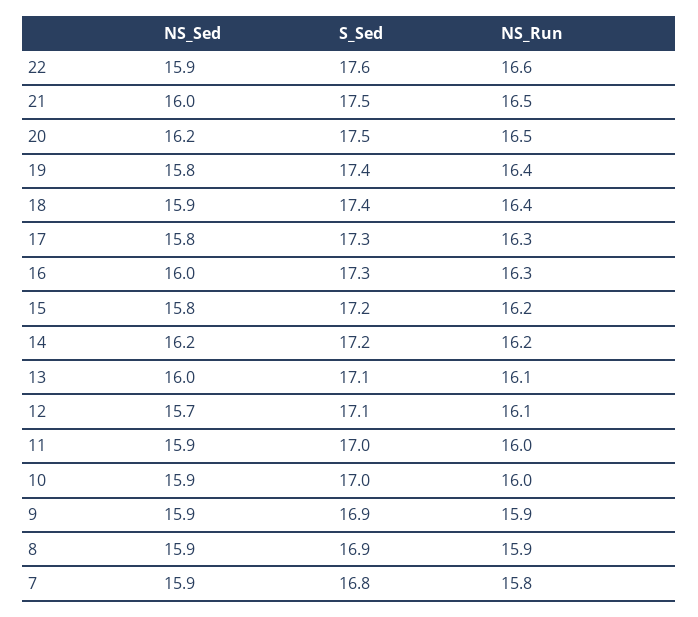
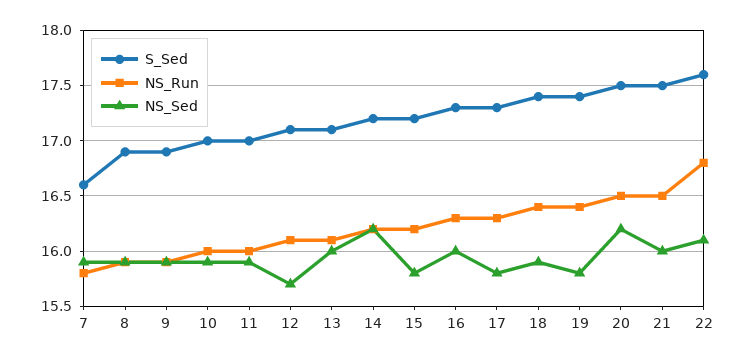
NS_Sed, 22: 15.9 -> 16.1
NS_Run, 22: 16.6 -> 16.8
S_Sed, 7: 16.8 -> 16.6

